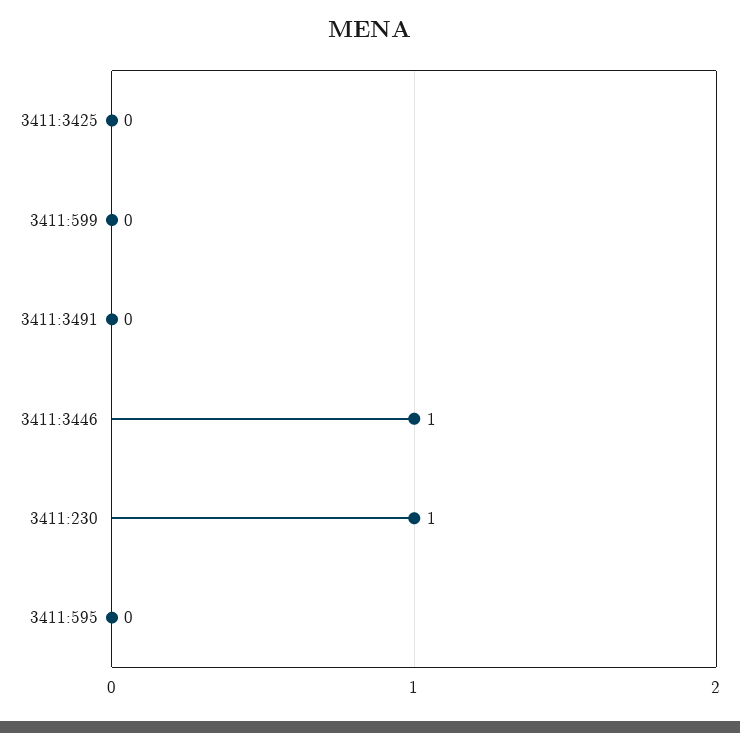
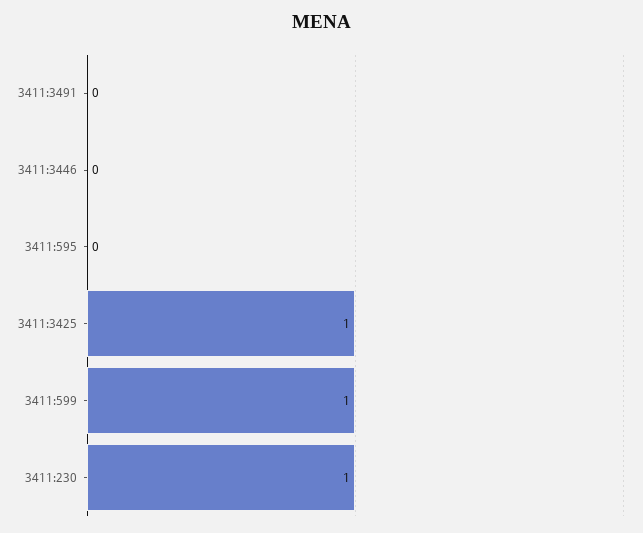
3411:3425: 0 -> 1
3411:599: 0 -> 1
3411:3446: 1 -> 0

